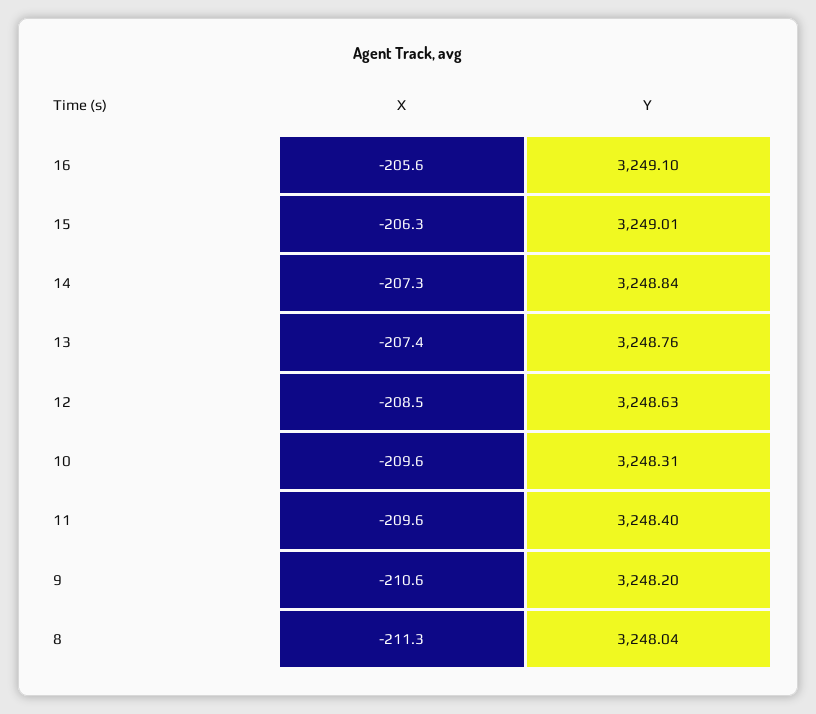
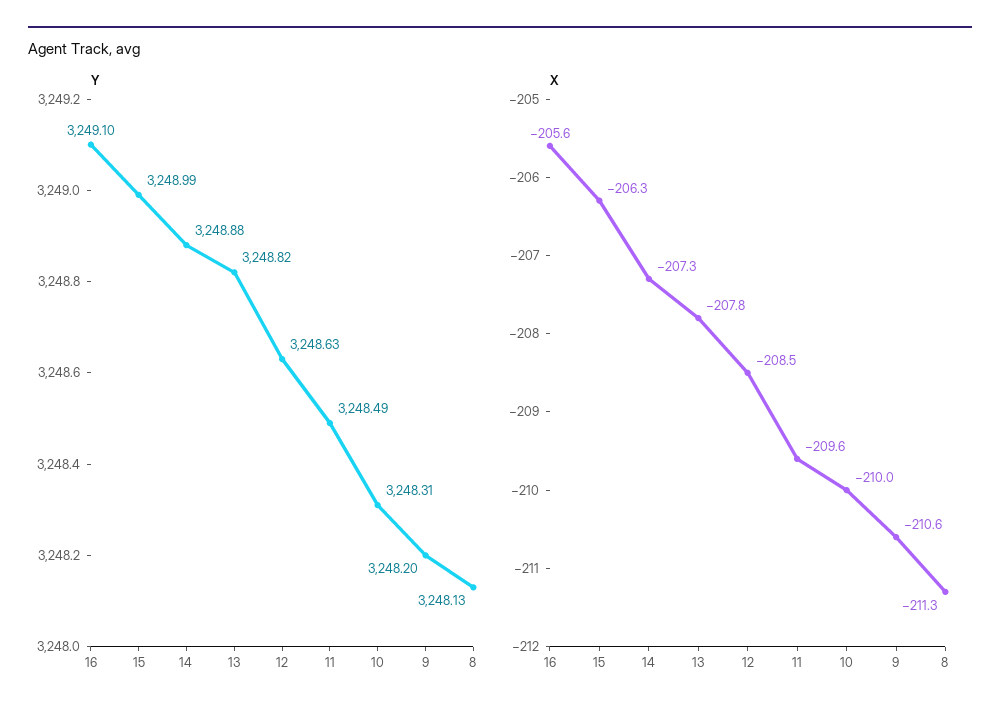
Y, 15: 3249.01 -> 3248.99
Y, 14: 3248.84 -> 3248.88
X, 13: -207.4 -> -207.8
Y, 13: 3248.76 -> 3248.82
X, 10: -209.6 -> -210
Y, 11: 3248.4 -> 3248.49
Y, 8: 3248.04 -> 3248.13

